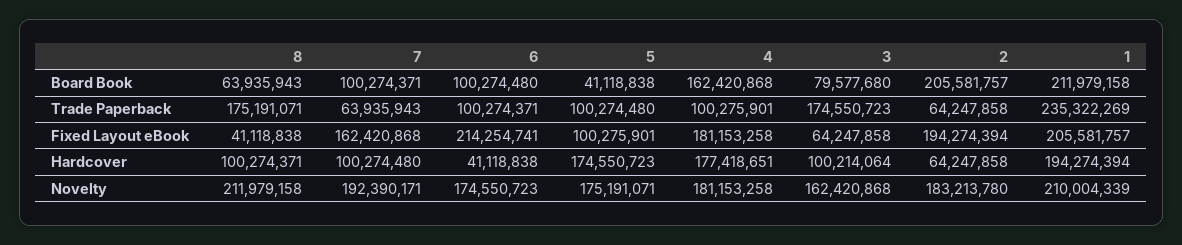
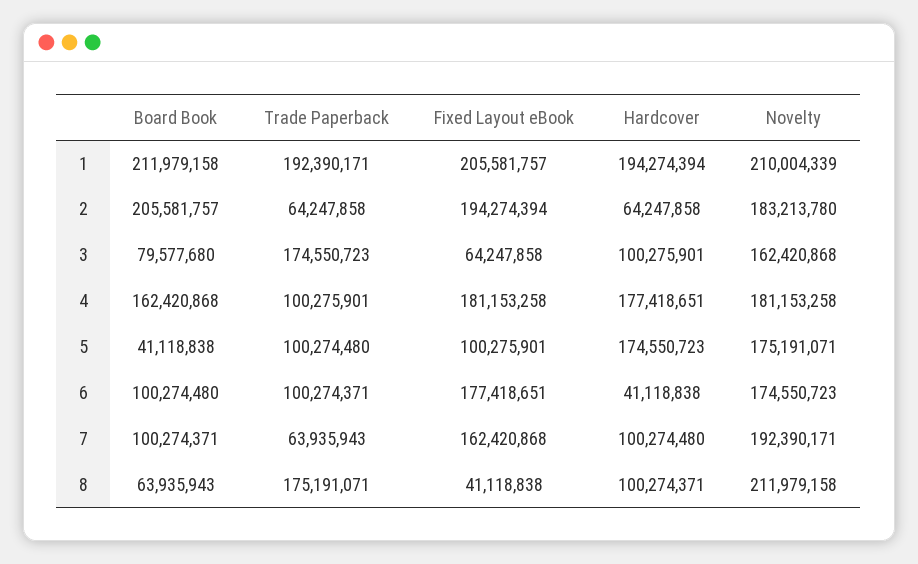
1, Trade Paperback: 235322269 -> 192390171
6, Fixed Layout eBook: 214254741 -> 177418651
3, Hardcover: 100214064 -> 100275901

